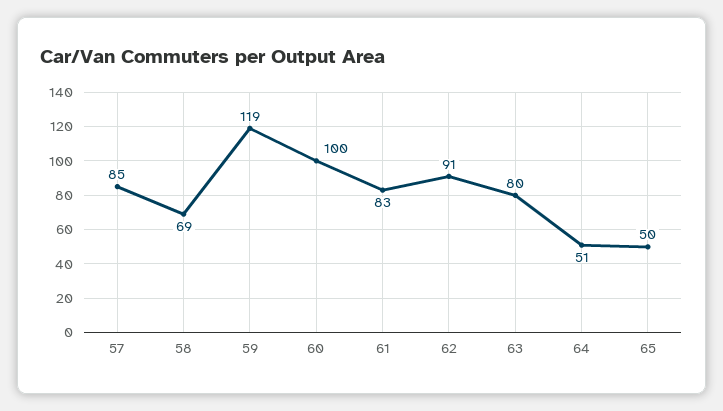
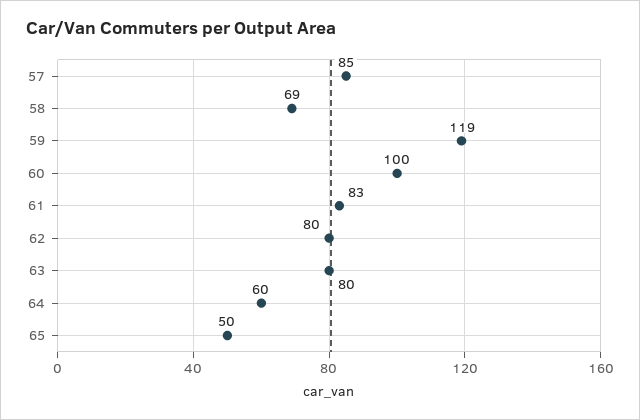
62: 91 -> 80
64: 51 -> 60

